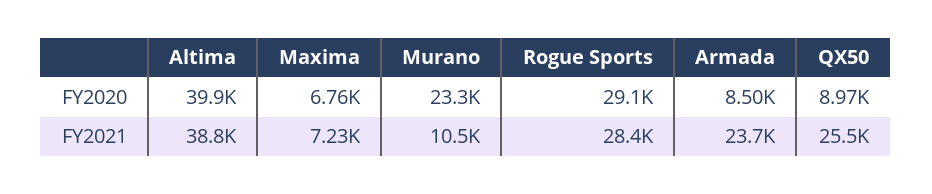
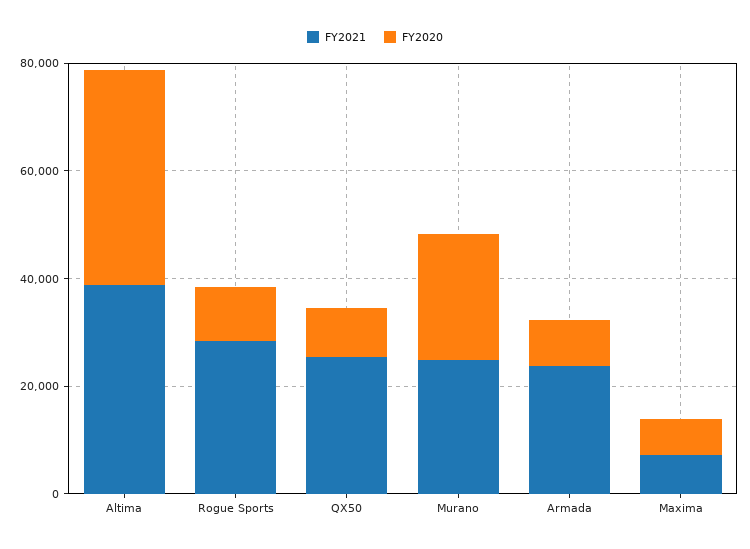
FY2020, Rogue Sports: 29100 -> 10000
FY2021, Murano: 10500 -> 25000

